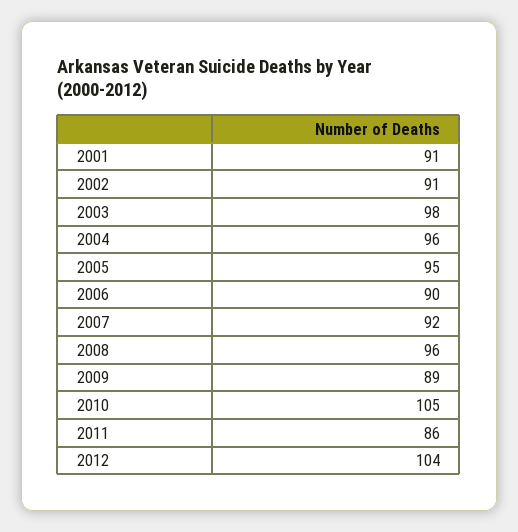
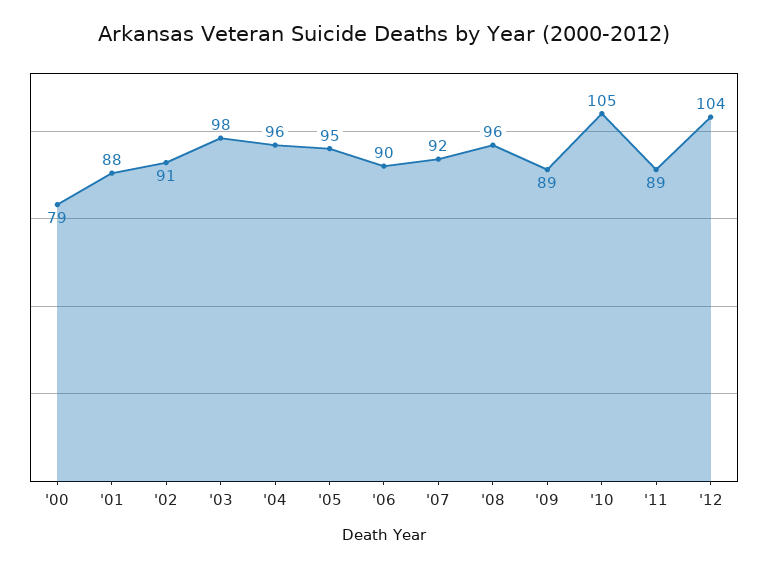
2001: 91 -> 88
2011: 86 -> 89
'00: none -> 79

